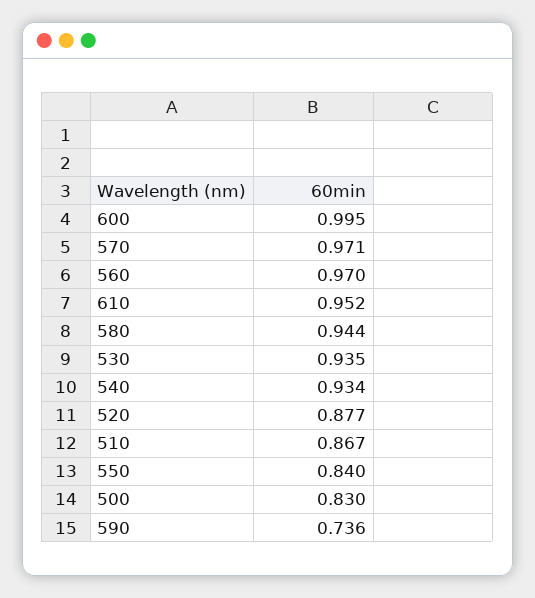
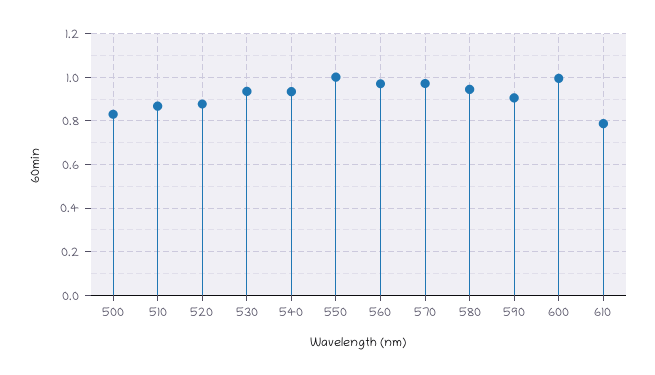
610: 0.952 -> 0.8
550: 0.84 -> 1
590: 0.736 -> 0.9

